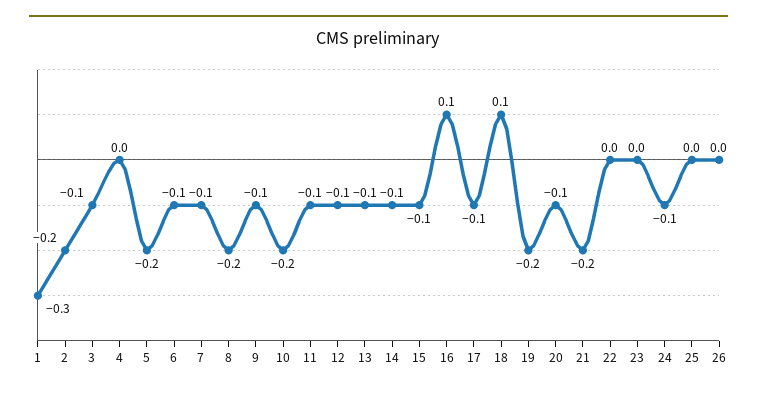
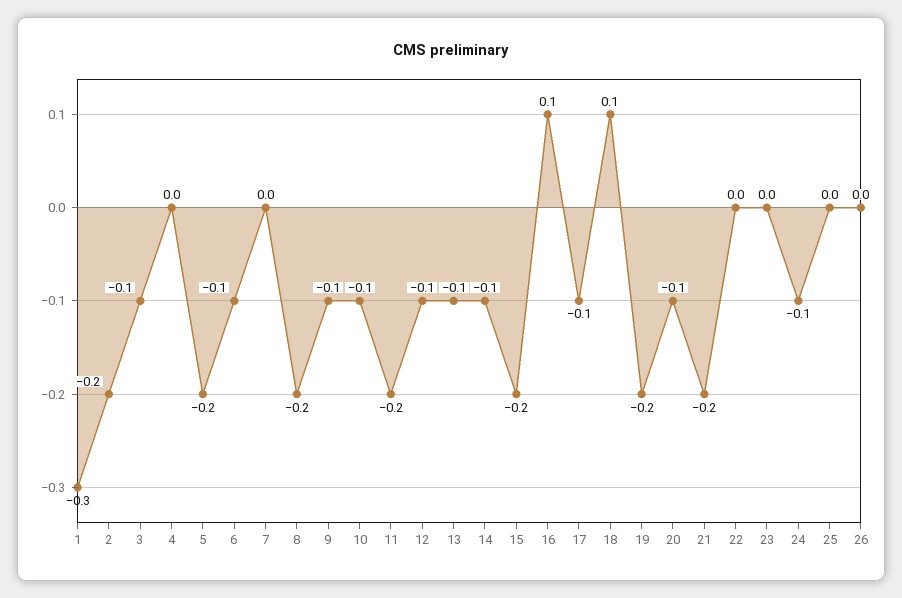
7: -0.1 -> 0
10: -0.2 -> -0.1
11: -0.1 -> -0.2
15: -0.1 -> -0.2

